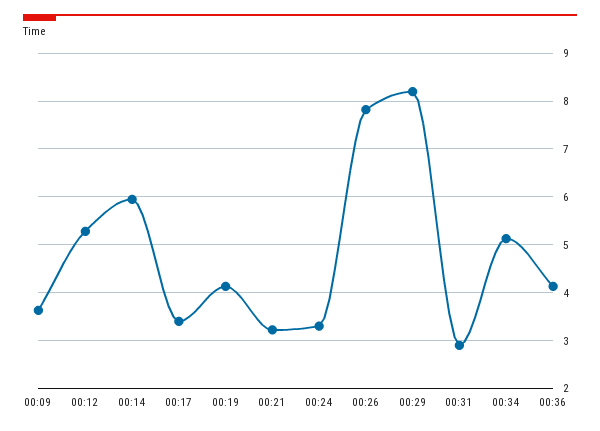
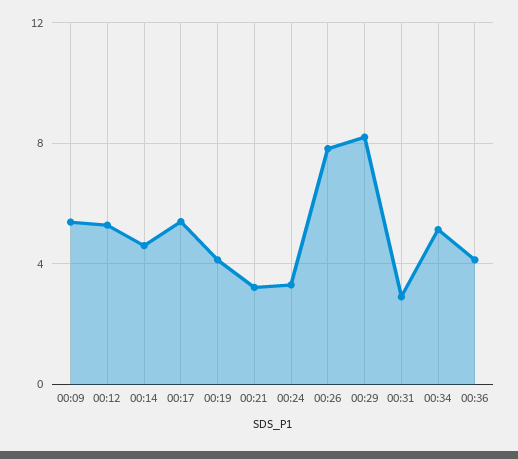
00:09: 3.6 -> 5.5
00:14: 6 -> 4.5
00:17: 3.4 -> 5.5

